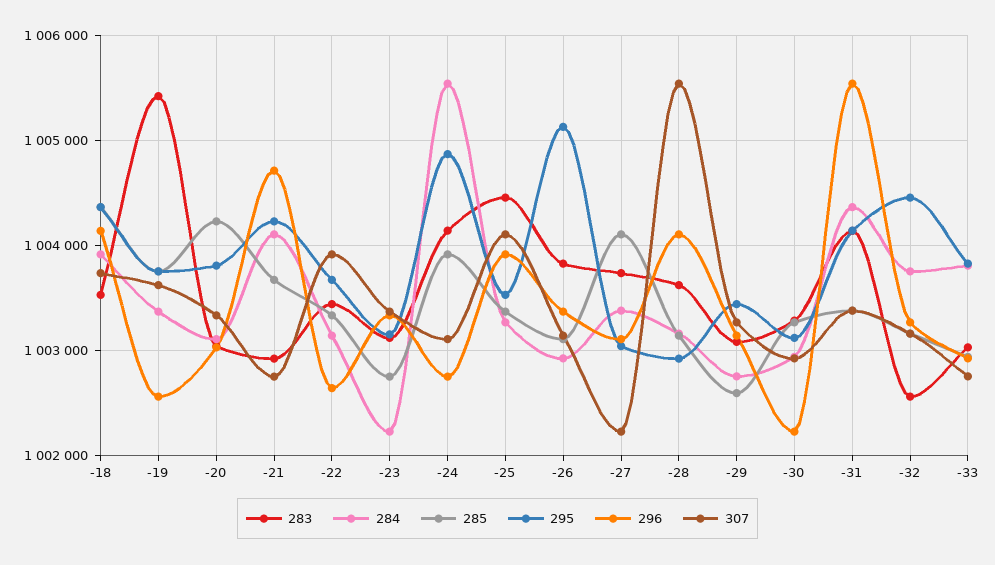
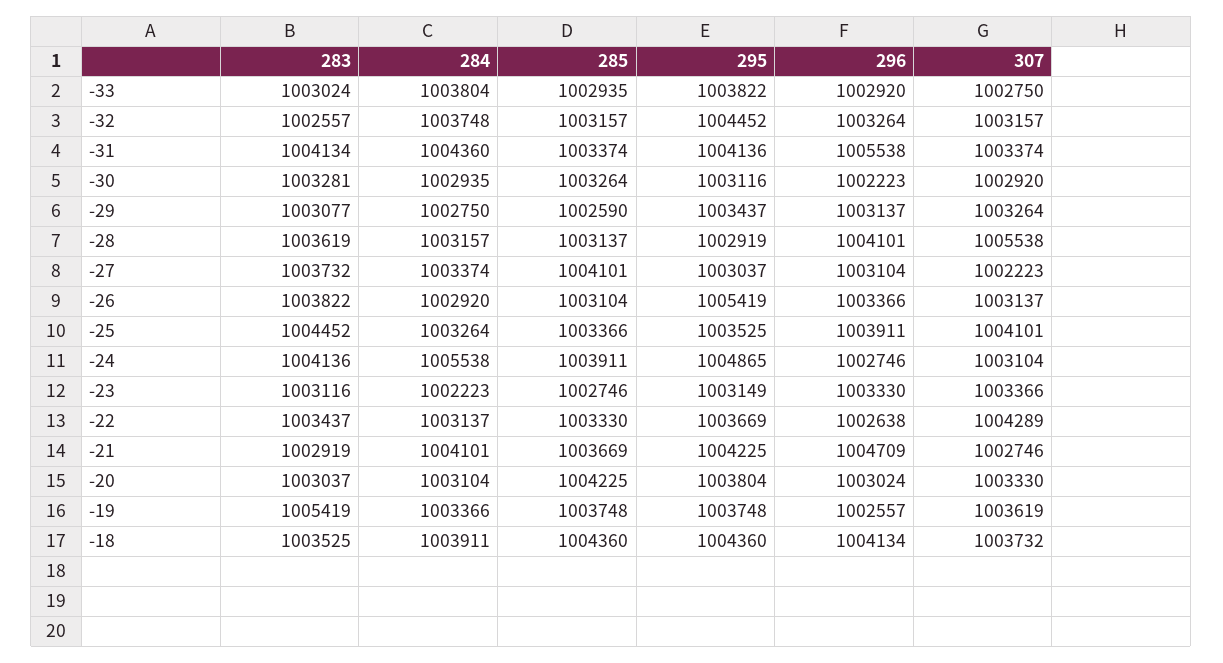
307, -22: 1003900 -> 1004289
295, -26: 1005100 -> 1005419

